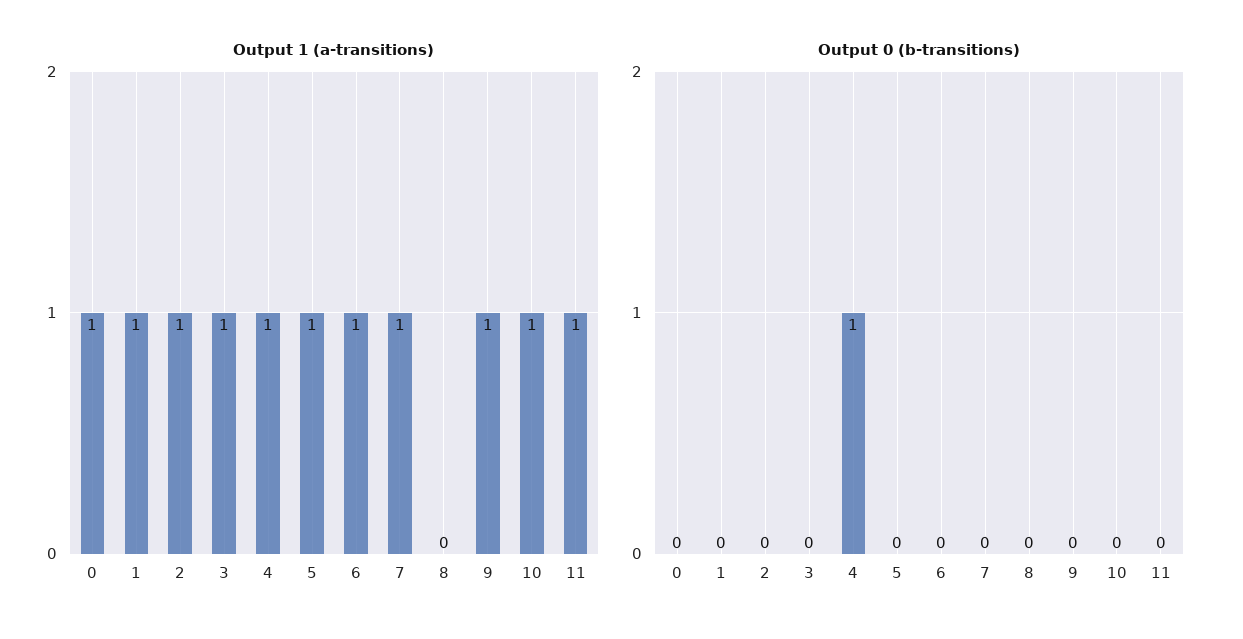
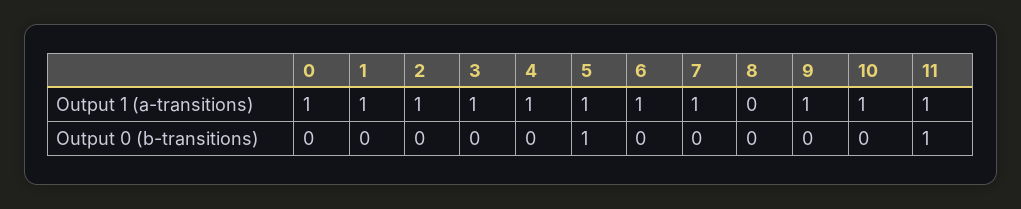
Output 0 (b-transitions), 4: 1 -> 0
Output 0 (b-transitions), 5: 0 -> 1
Output 0 (b-transitions), 11: 0 -> 1

